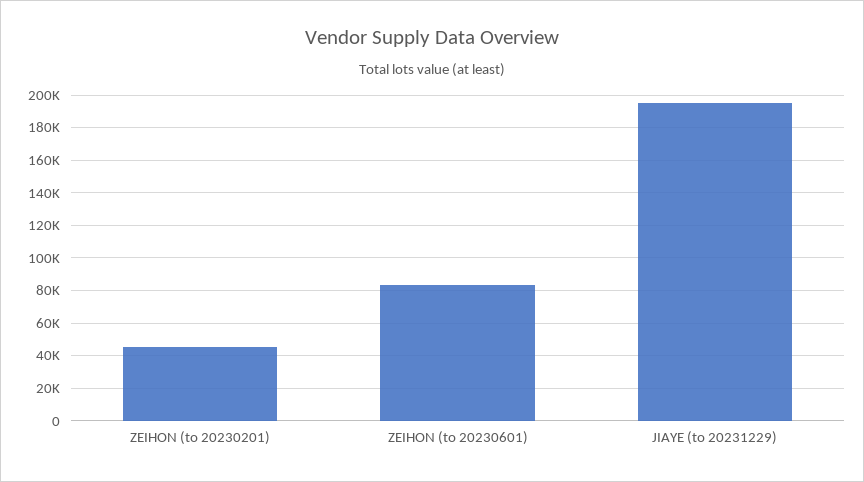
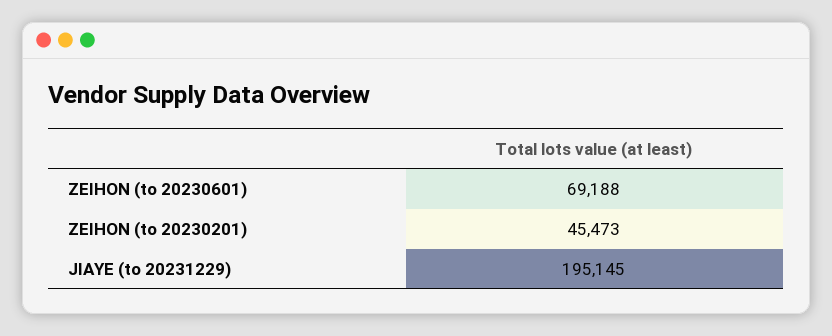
ZEIHON (to 20230601): 85000 -> 69188

